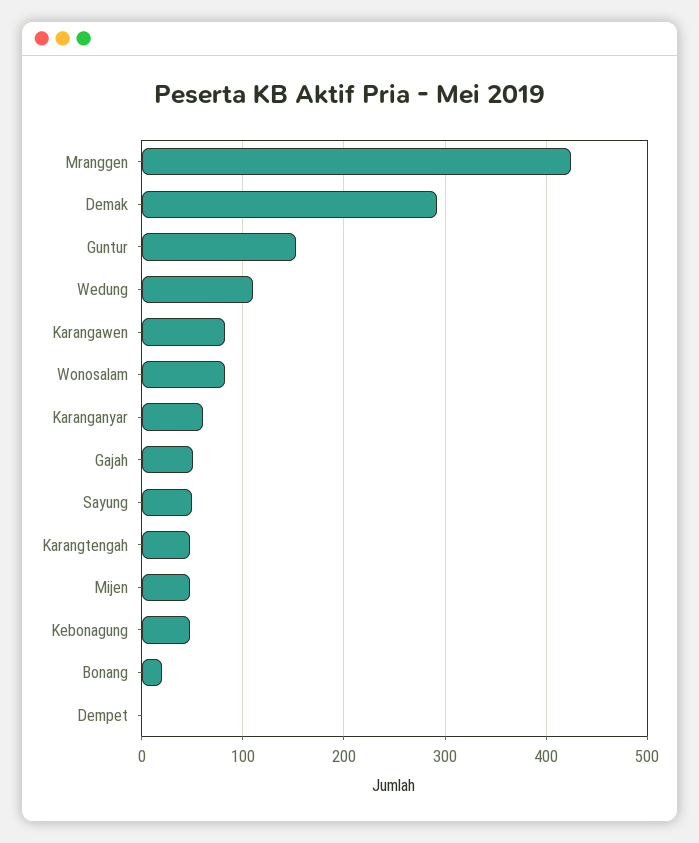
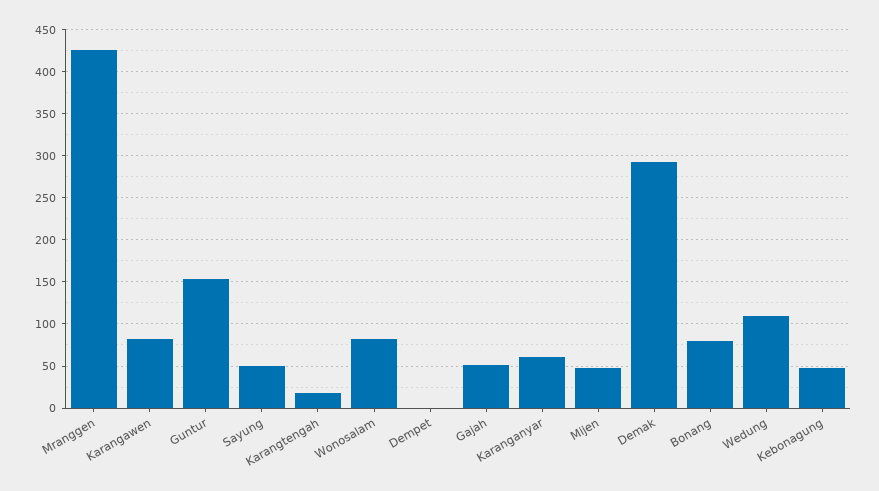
Karangtengah: 50 -> 20
Bonang: 20 -> 80

